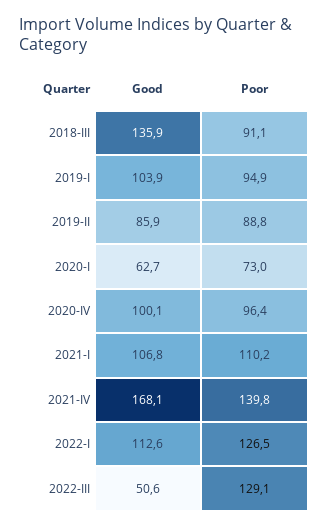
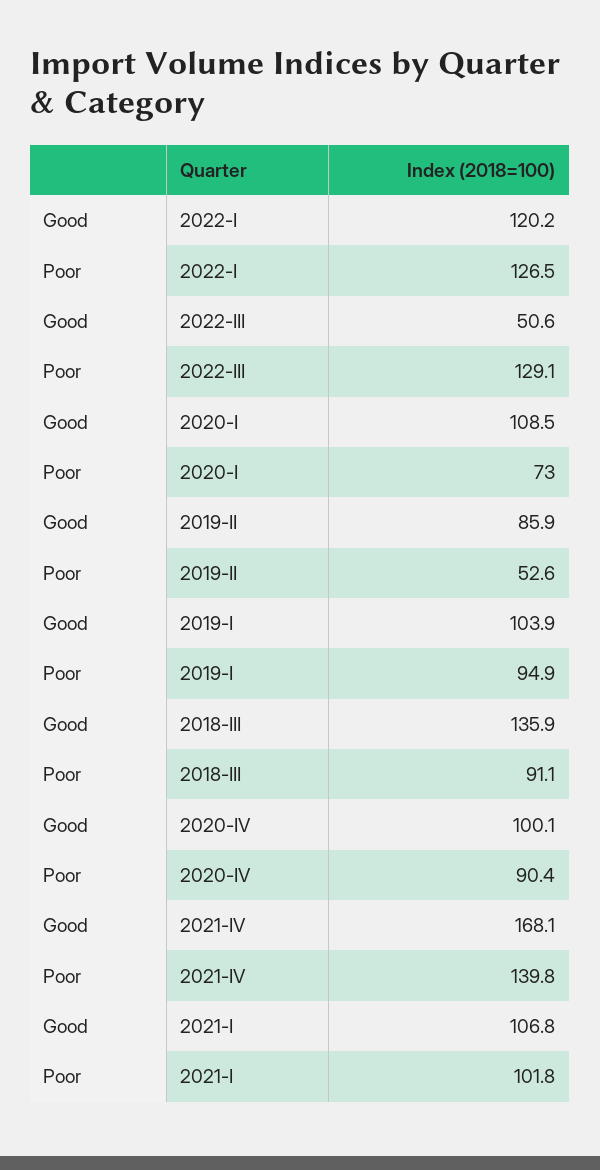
Poor, 2019-II: 88.8 -> 52.6
Good, 2020-I: 62.7 -> 108.5
Poor, 2020-IV: 96.4 -> 90.4
Poor, 2021-I: 110.2 -> 101.8
Good, 2022-I: 112.6 -> 120.2

